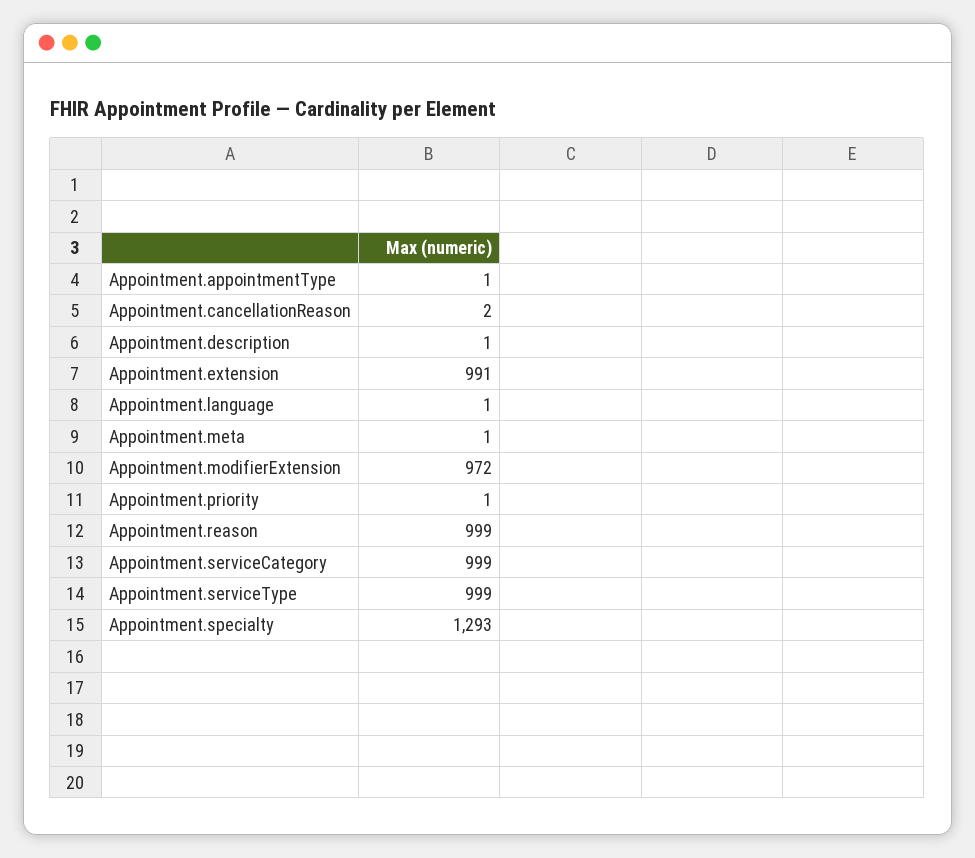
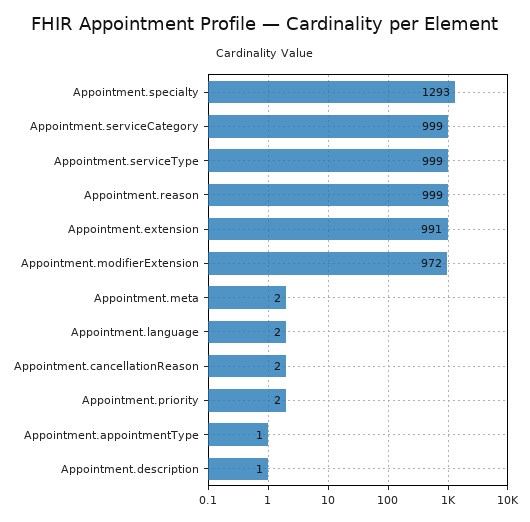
Appointment.language: 1 -> 2
Appointment.meta: 1 -> 2
Appointment.priority: 1 -> 2

